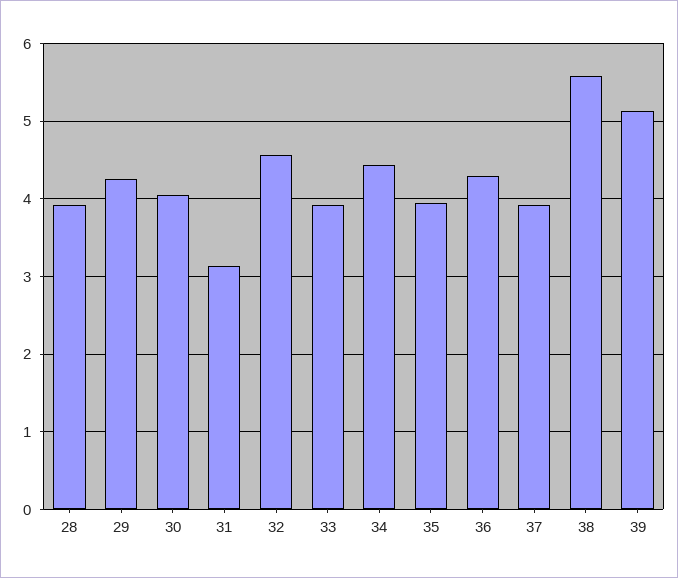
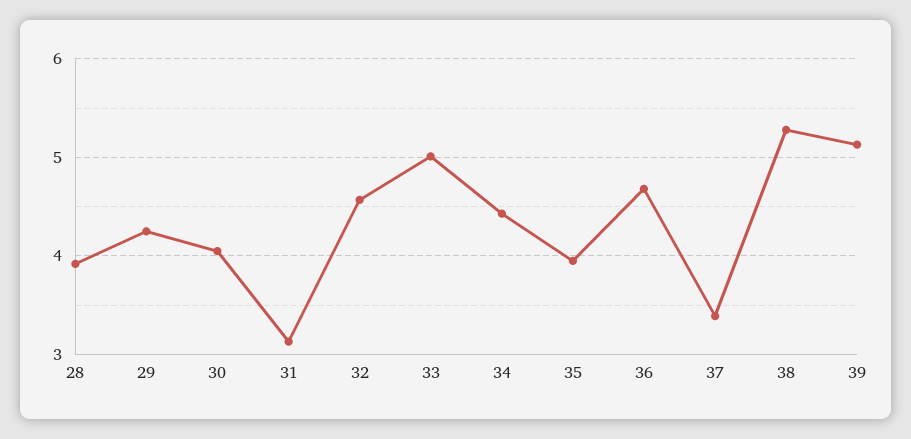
33: 3.9 -> 5
36: 4.3 -> 4.7
37: 3.9 -> 3.4
38: 5.6 -> 5.3

